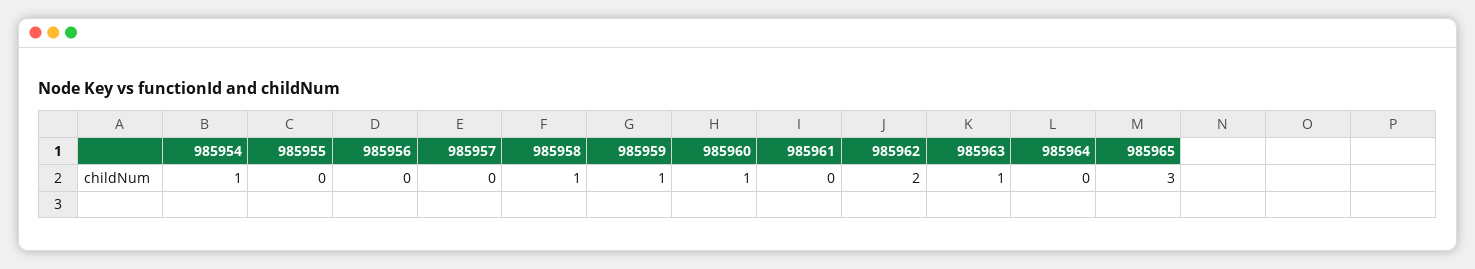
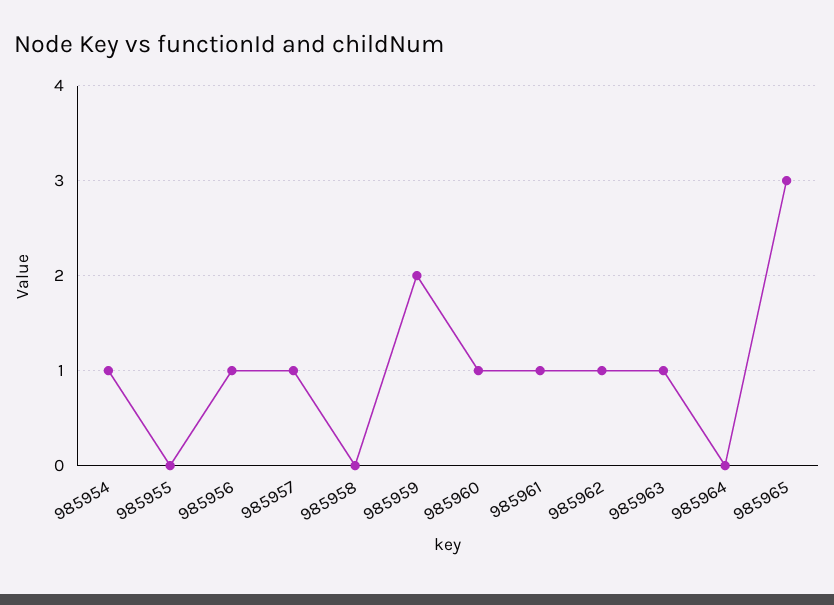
985956: 0 -> 1
985957: 0 -> 1
985958: 1 -> 0
985959: 1 -> 2
985961: 0 -> 1
985962: 2 -> 1

